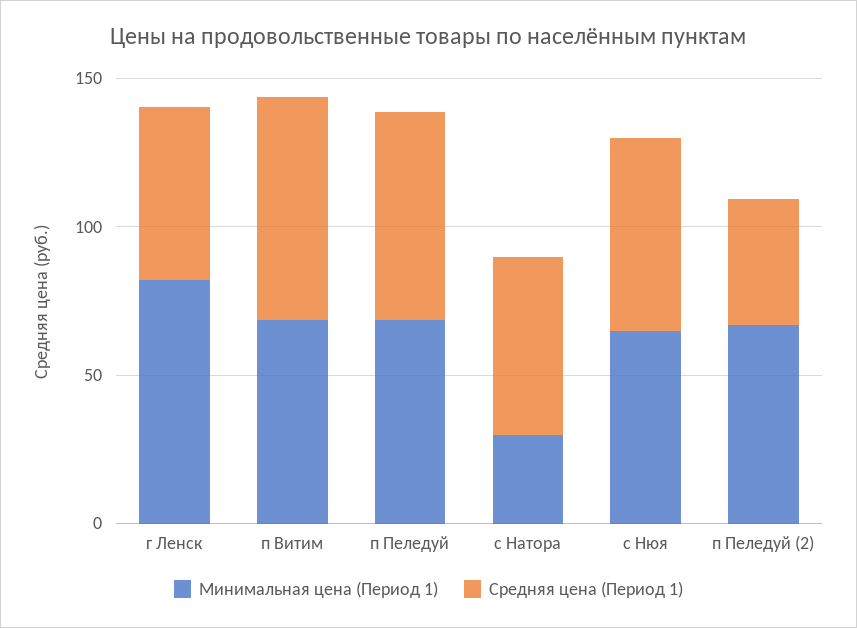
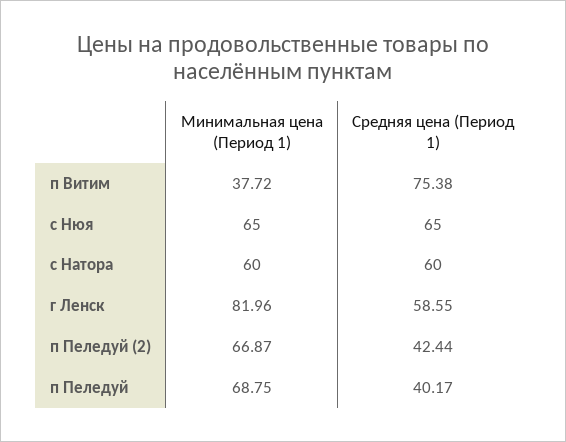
Минимальная цена (Период 1), п Витим: 70 -> 37.72
Средняя цена (Период 1), п Пеледуй: 70 -> 40.17
Минимальная цена (Период 1), с Натора: 30 -> 60

